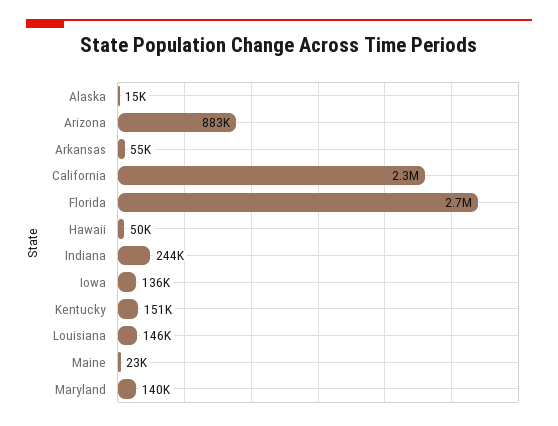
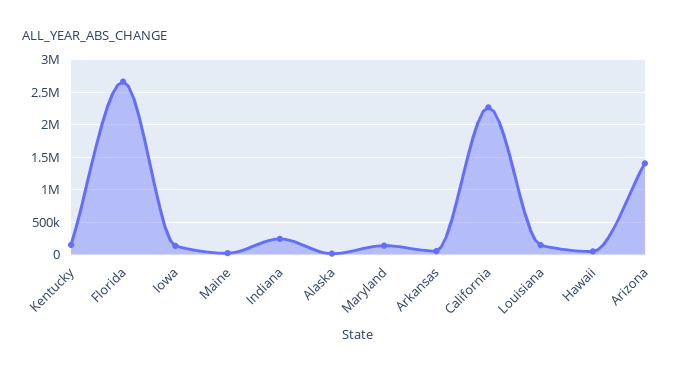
Arizona: 883000 -> 1400000

